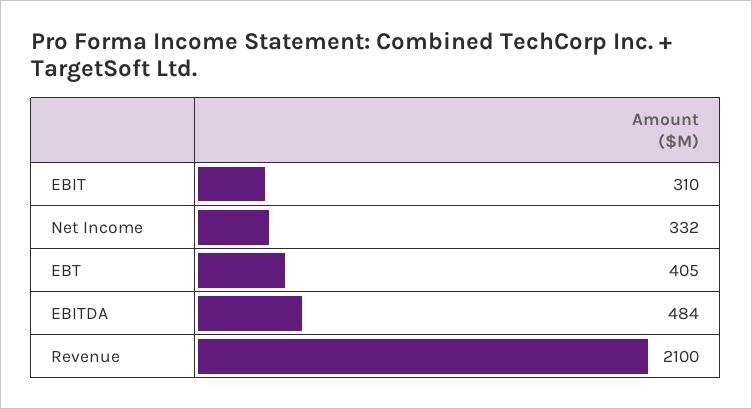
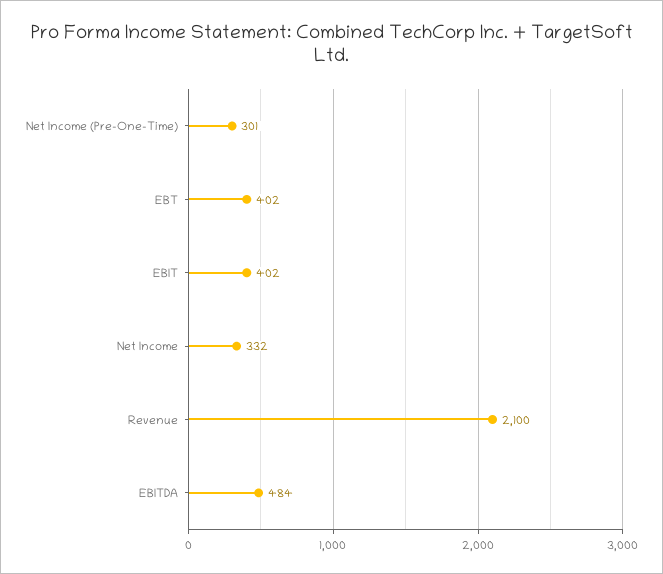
EBIT: 310 -> 402
EBT: 405 -> 402
Net Income (Pre-One-Time): none -> 301

